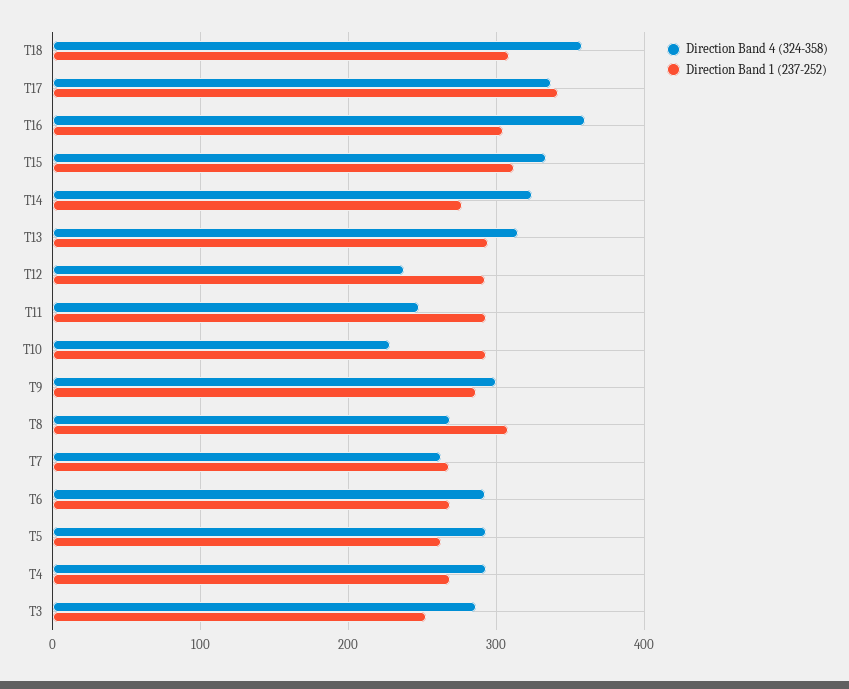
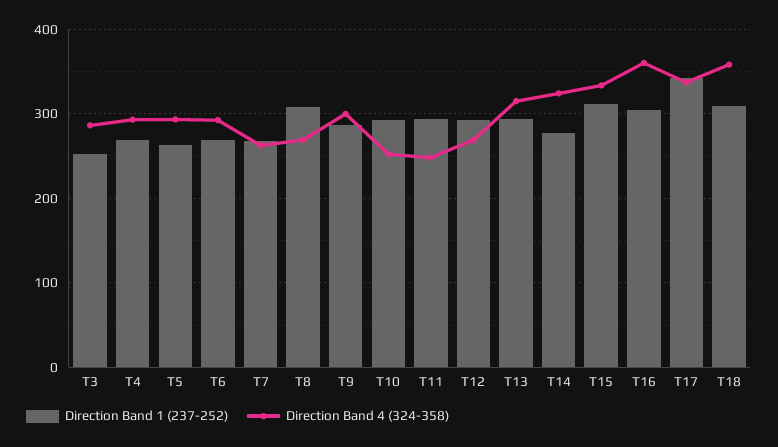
Direction Band 4 (324-358), T12: 240 -> 270
Direction Band 4 (324-358), T10: 230 -> 250

